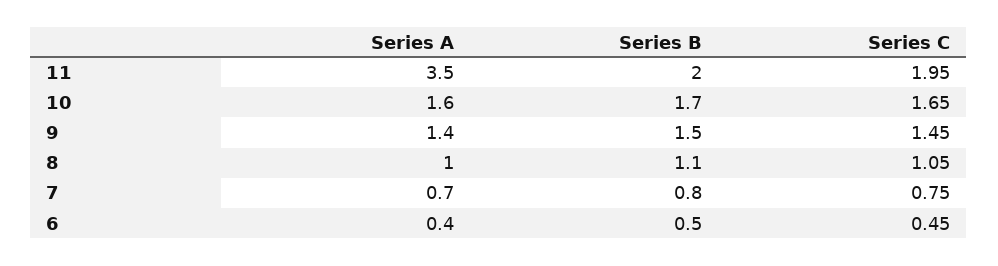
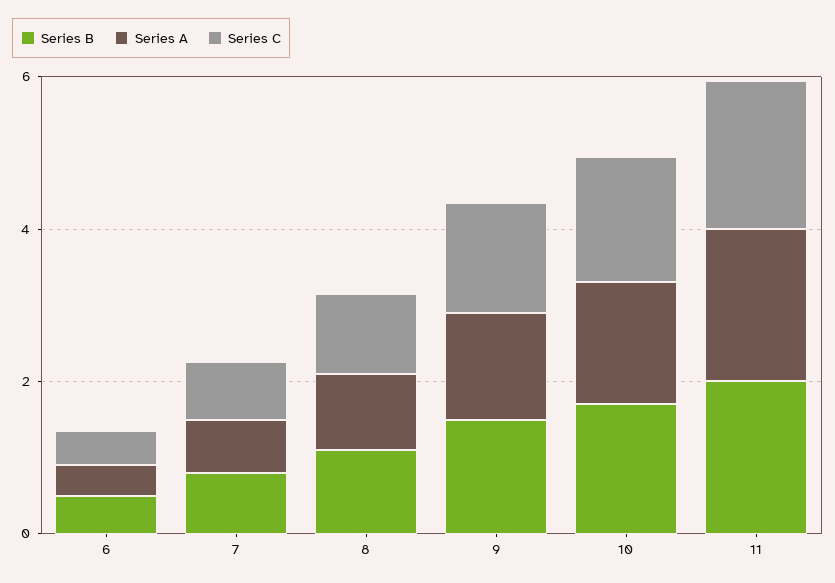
Series A, 11: 3.5 -> 2

